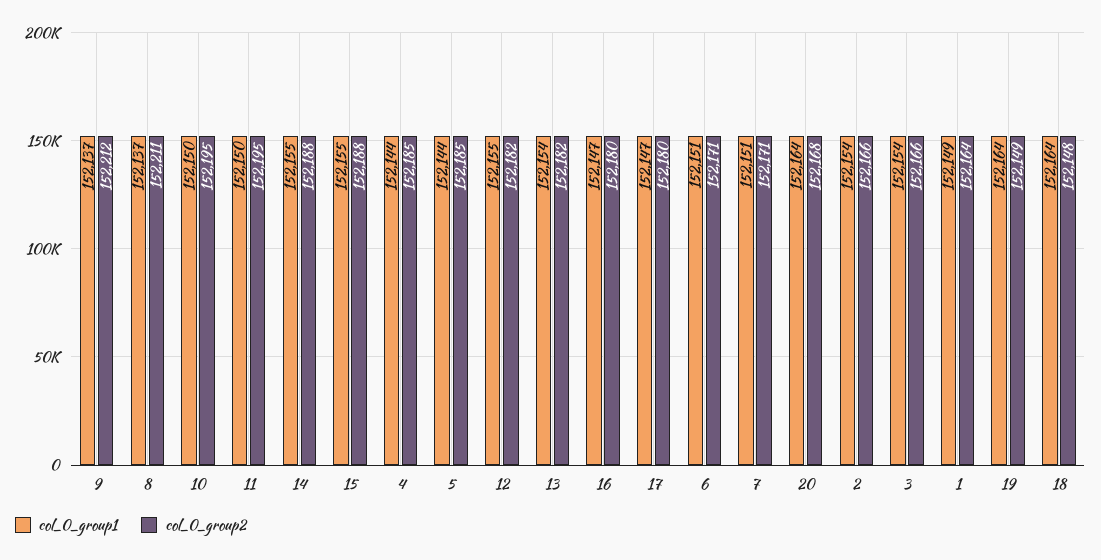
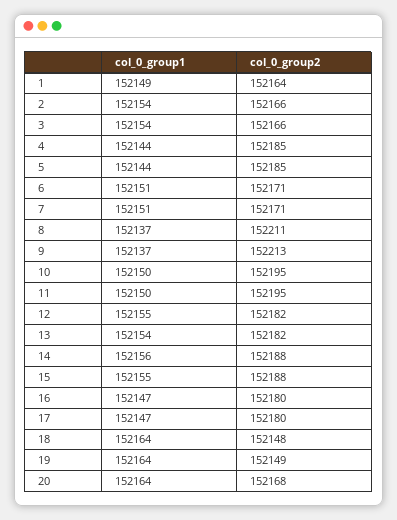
col_0_group2, 9: 152212 -> 152213
col_0_group1, 14: 152155 -> 152156

